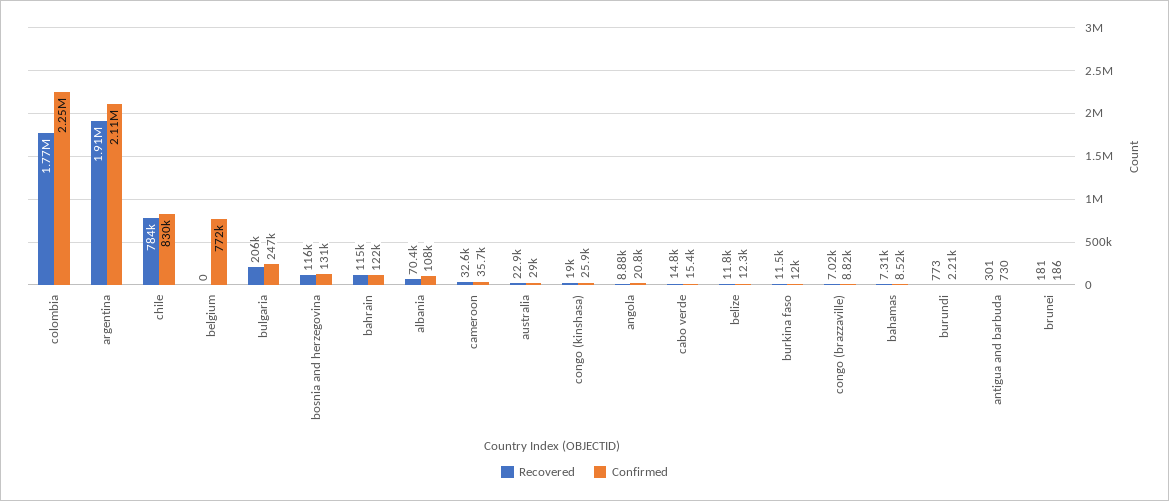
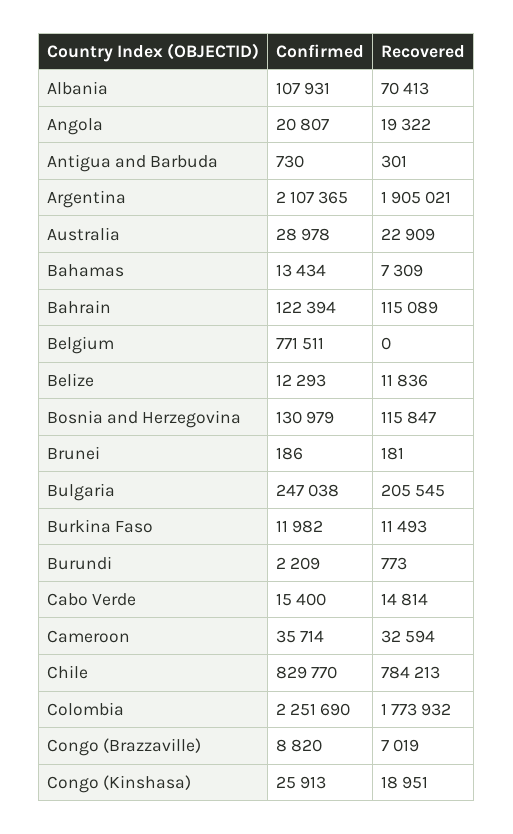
Recovered, angola: 8880 -> 19322
Confirmed, bahamas: 8520 -> 13434

